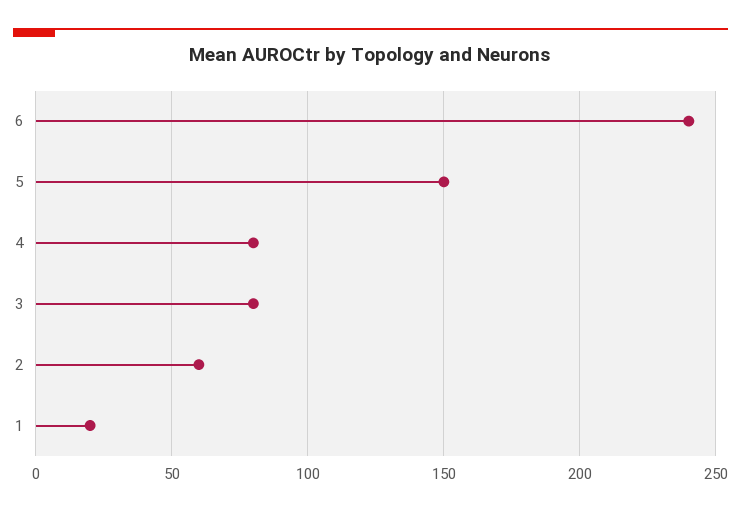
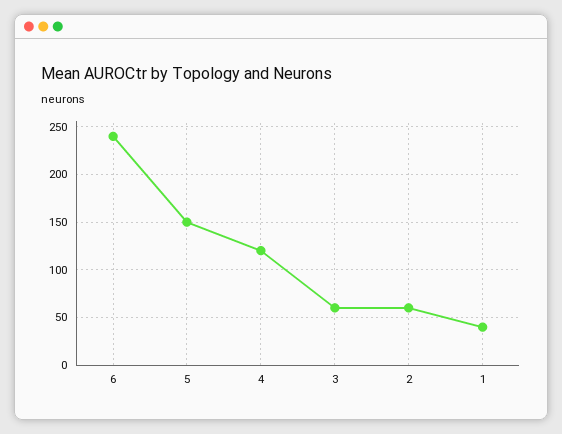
4: 80 -> 120
3: 80 -> 60
1: 20 -> 40

